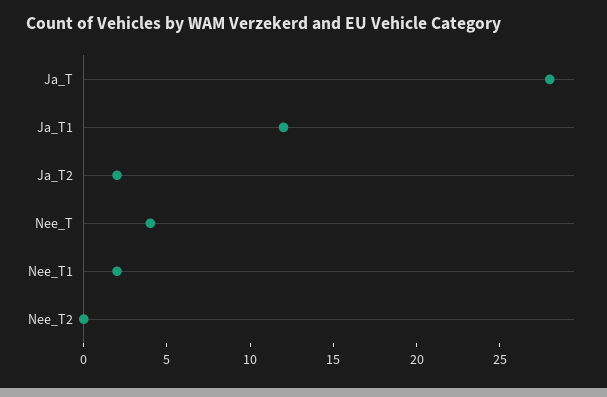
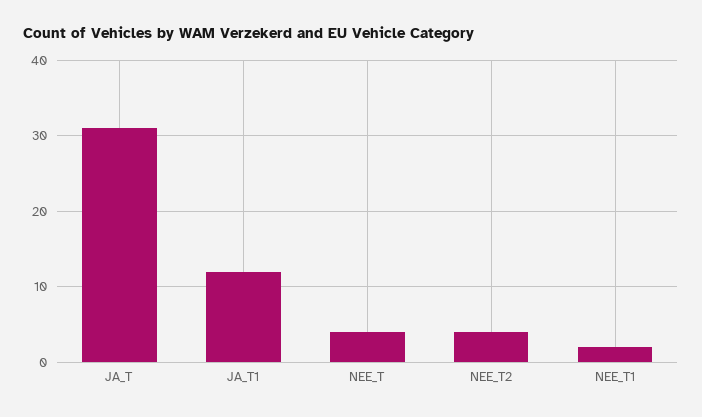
Ja_T: 28 -> 31
Ja_T2: 2 -> none
Nee_T2: 0 -> 4

